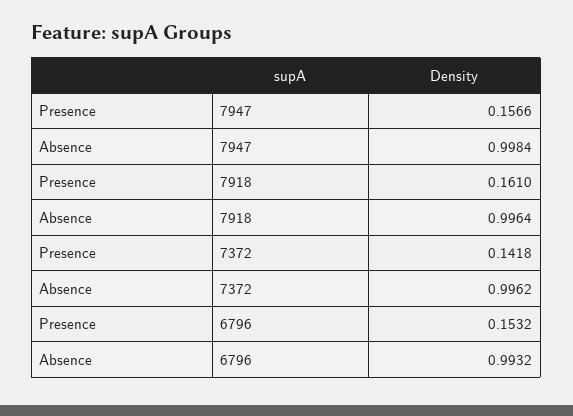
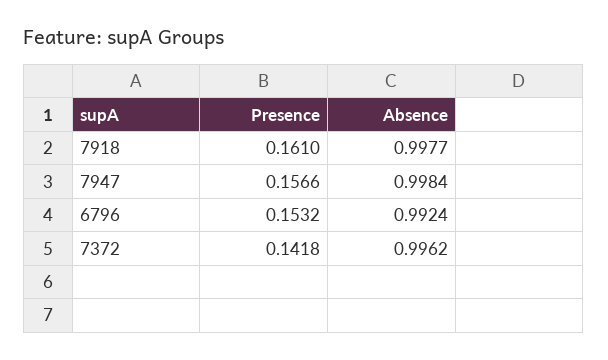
Absence, 7918: 0.9964 -> 0.9977
Absence, 6796: 0.9932 -> 0.9924

